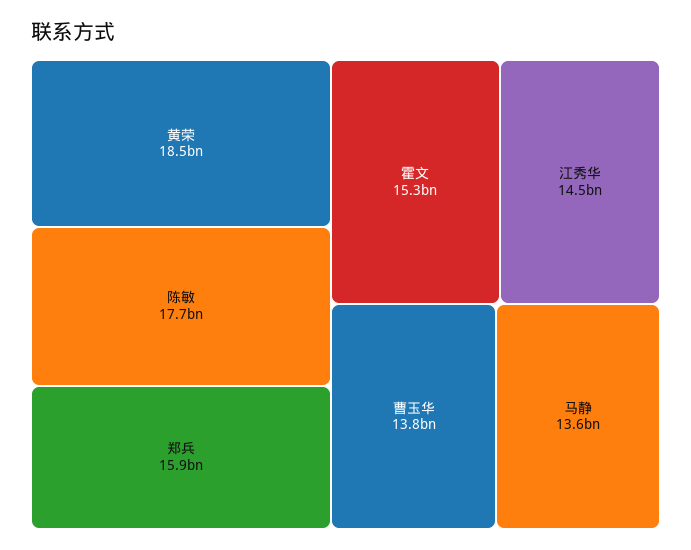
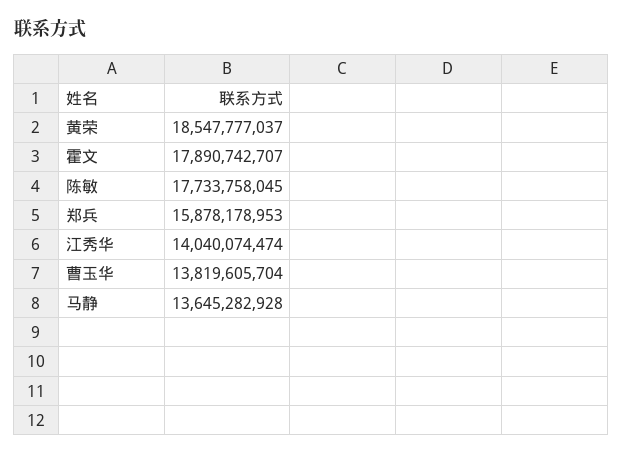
霍文: 15300000000 -> 17890742707
江秀华: 14500000000 -> 14040074474

